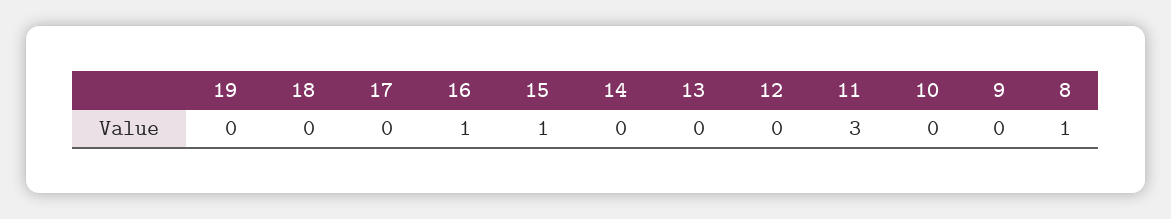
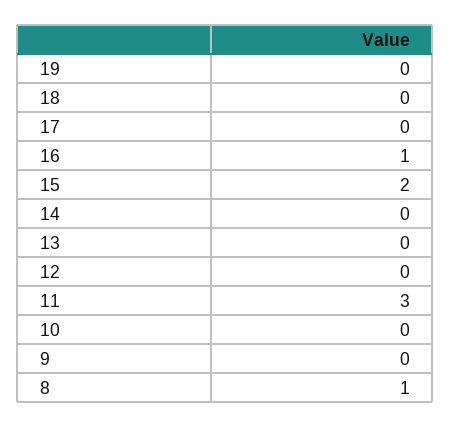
15: 1 -> 2

